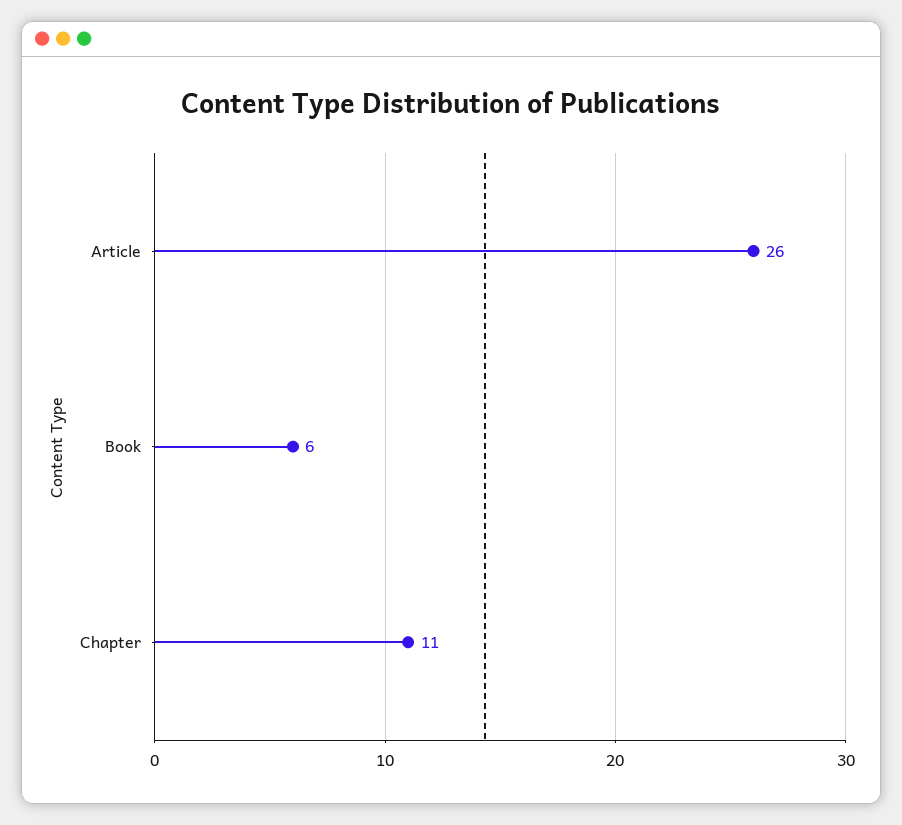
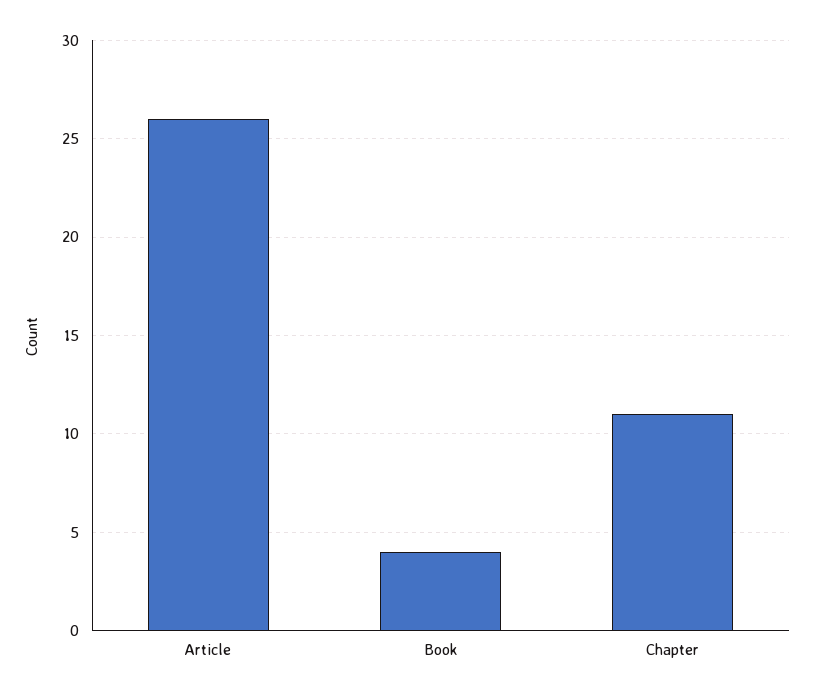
Book: 6 -> 4

